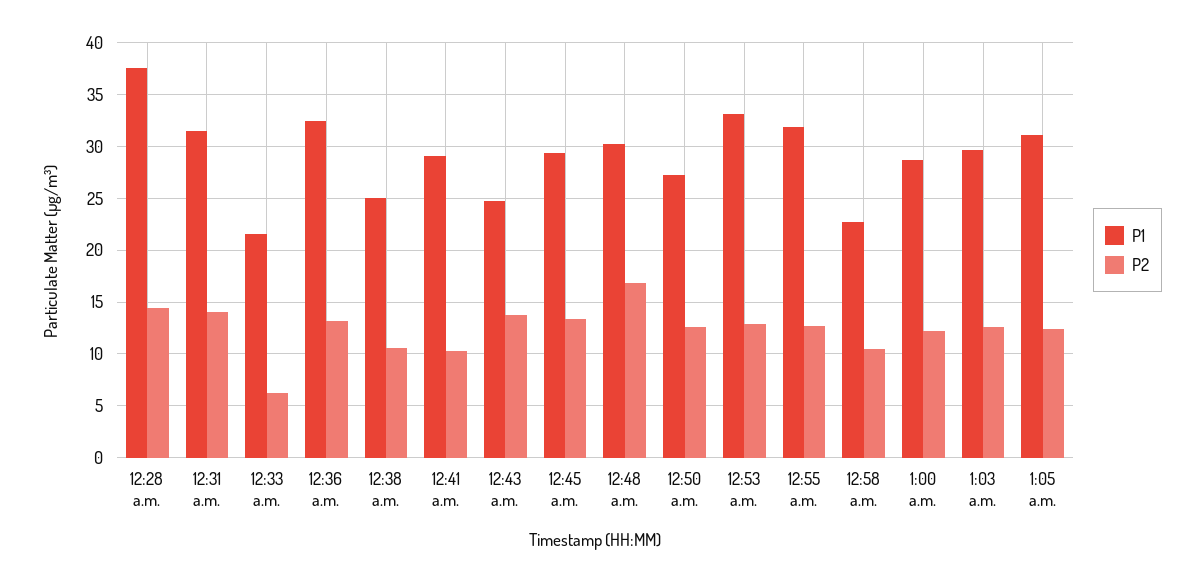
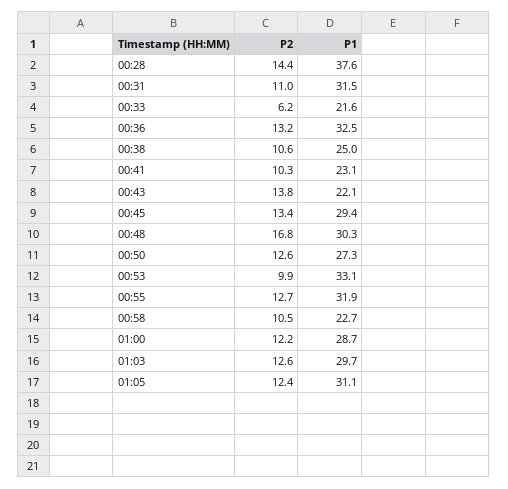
P2, 12:31 a.m.: 14 -> 11
P1, 12:41 a.m.: 29 -> 23.1
P1, 12:43 a.m.: 25 -> 22.1
P2, 12:53 a.m.: 13 -> 9.9

